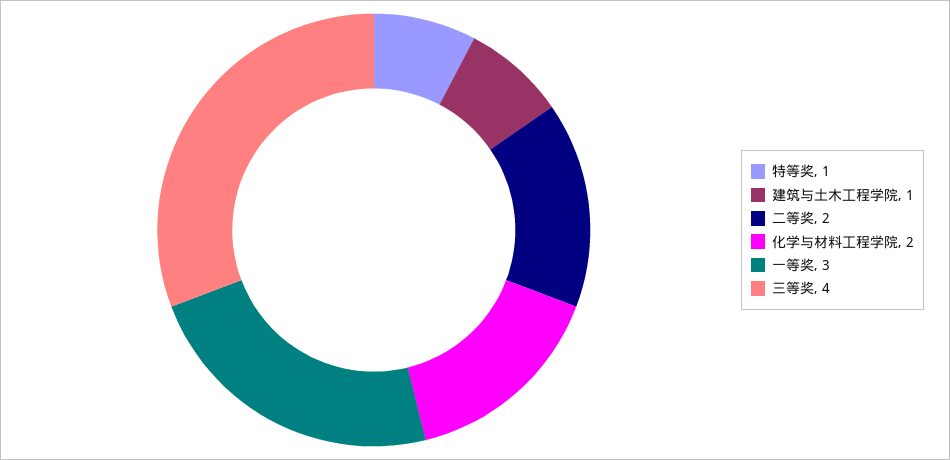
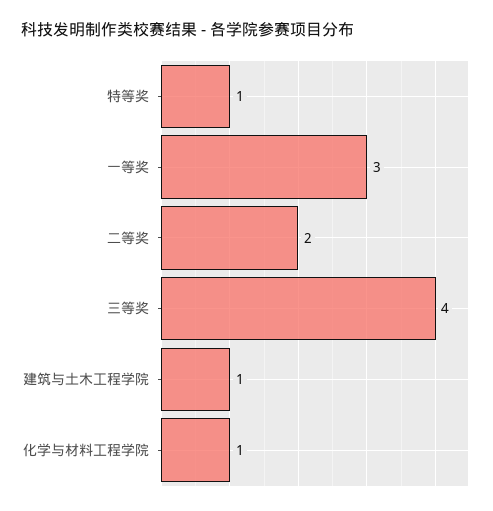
化学与材料工程学院: 2 -> 1

